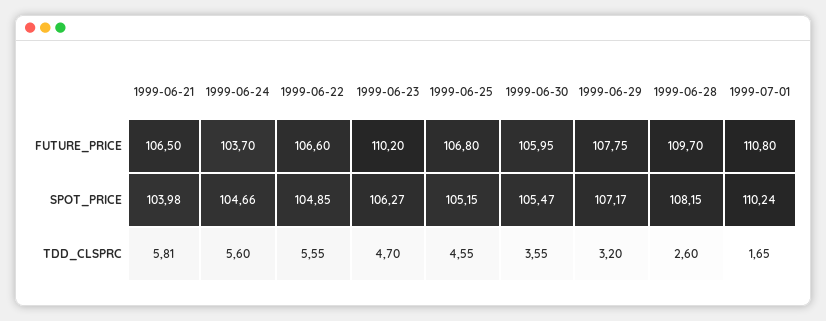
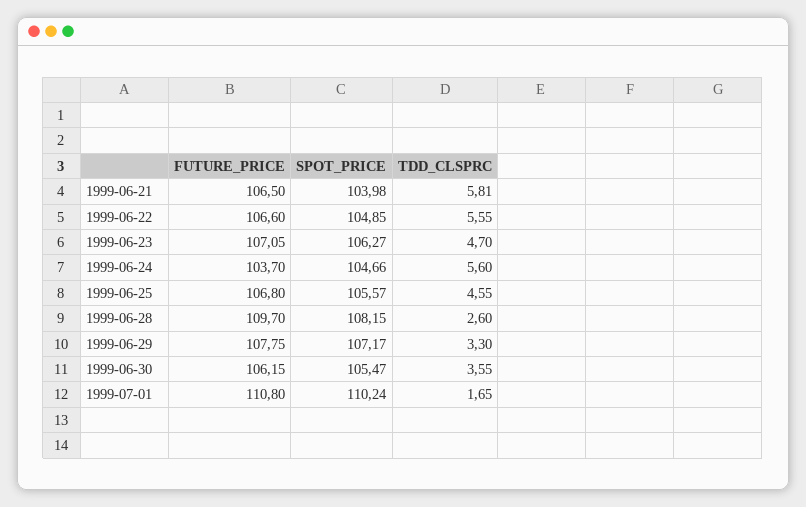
1999-06-23, FUTURE_PRICE: 110.2 -> 107.05
1999-06-30, FUTURE_PRICE: 105.95 -> 106.15
1999-06-25, SPOT_PRICE: 105.15 -> 105.57
1999-06-29, TDD_CLSPRC: 3.2 -> 3.3

